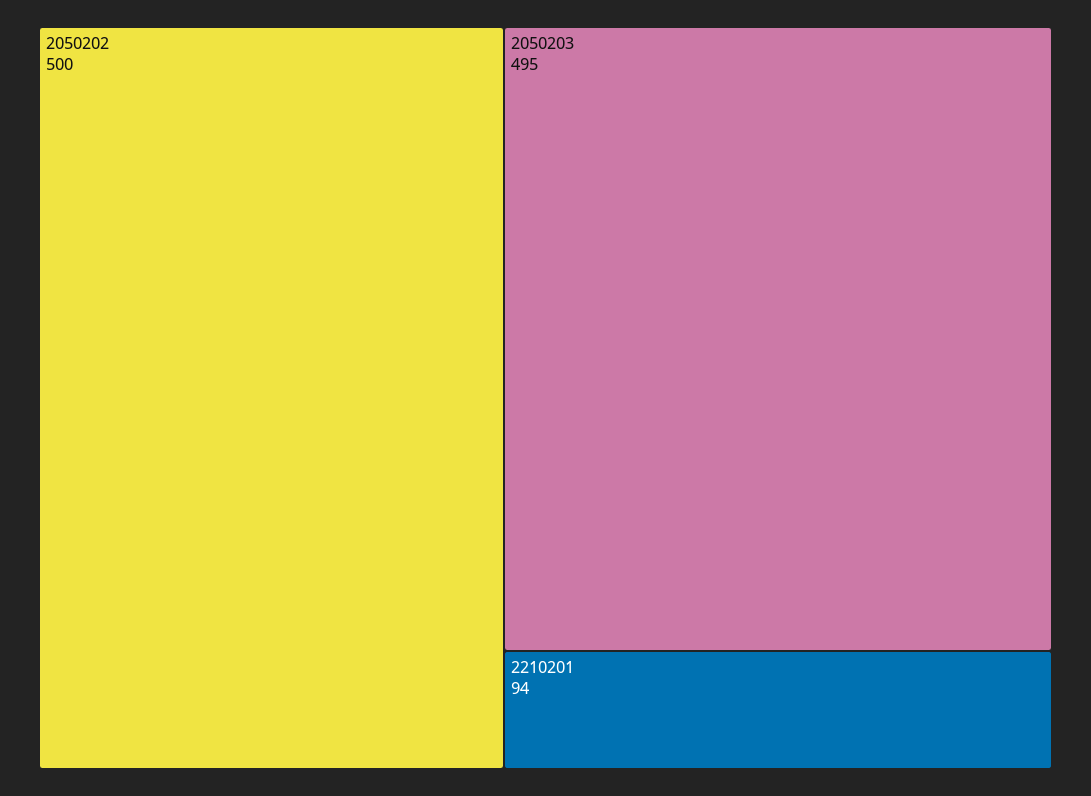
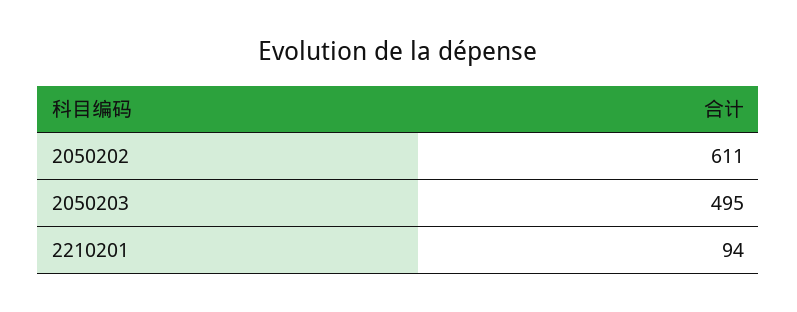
2050202: 500 -> 611

